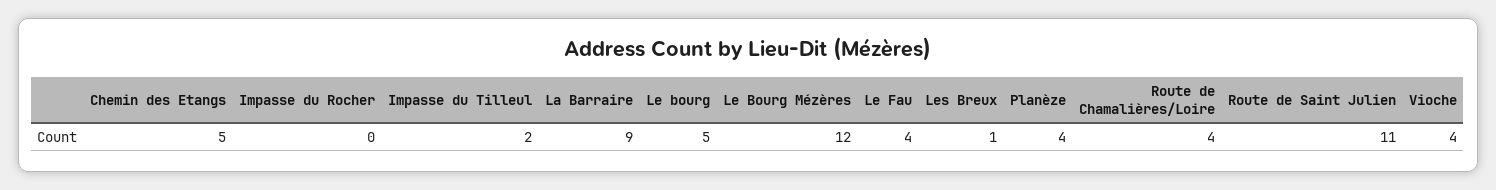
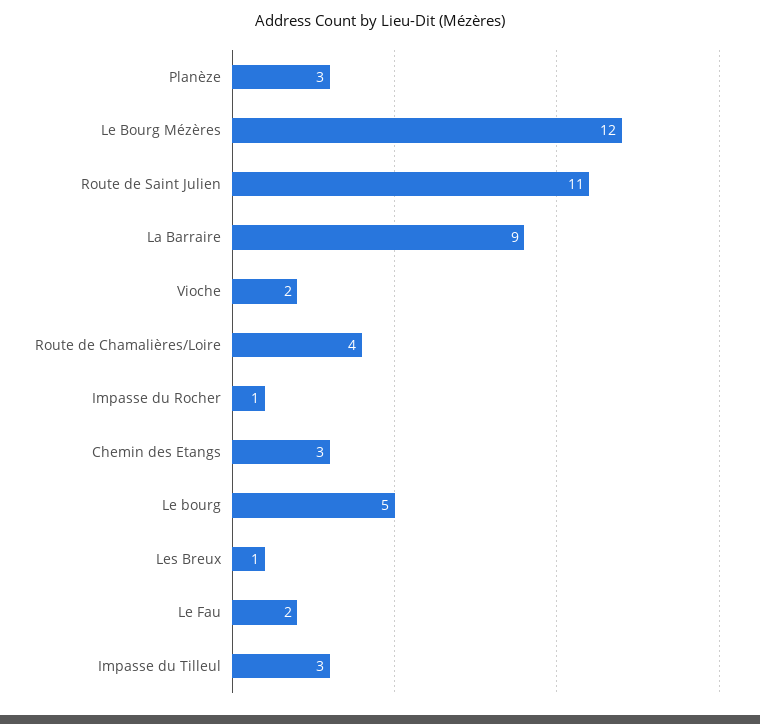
Chemin des Etangs: 5 -> 3
Impasse du Rocher: 0 -> 1
Impasse du Tilleul: 2 -> 3
Le Fau: 4 -> 2
Planèze: 4 -> 3
Vioche: 4 -> 2

